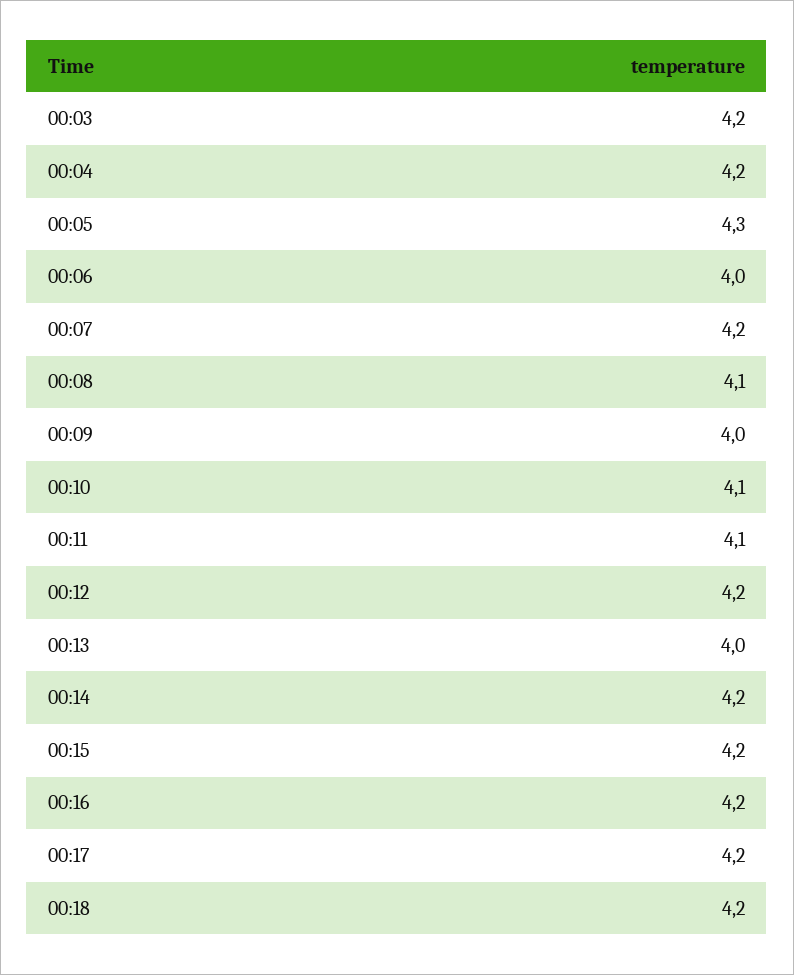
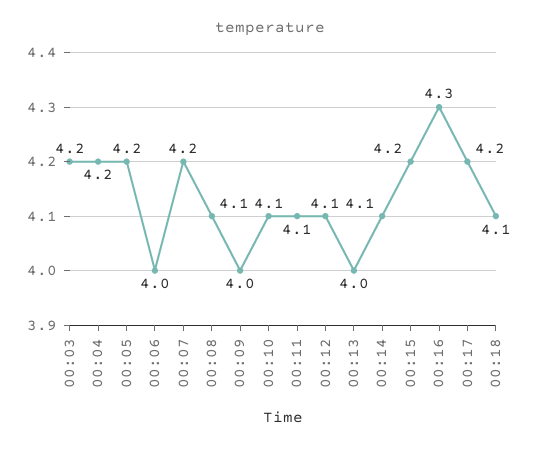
00:05: 4.3 -> 4.2
00:12: 4.2 -> 4.1
00:14: 4.2 -> 4.1
00:16: 4.2 -> 4.3
00:18: 4.2 -> 4.1

